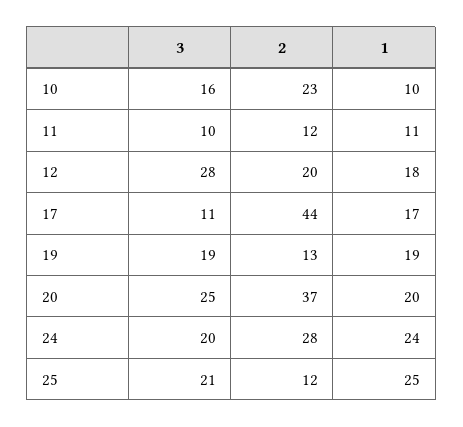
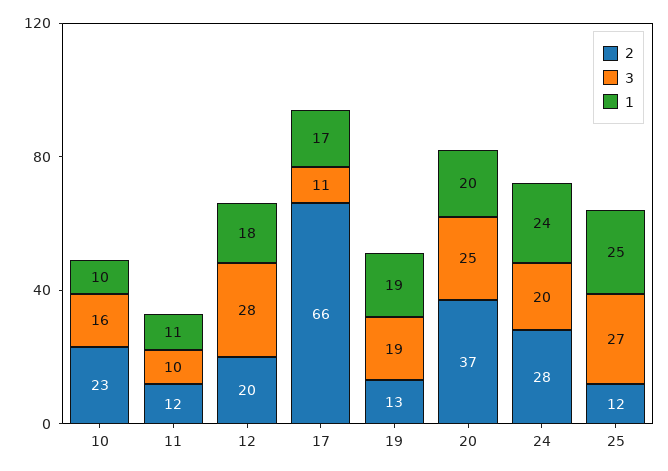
2, 17: 44 -> 66
3, 25: 21 -> 27

